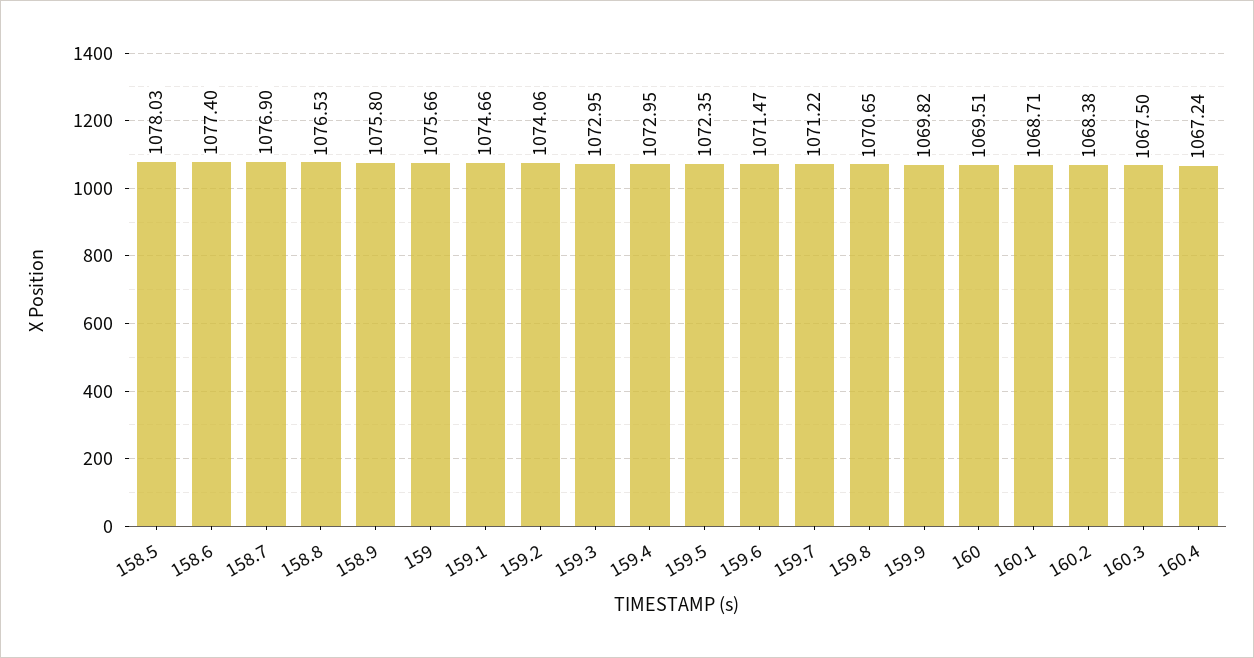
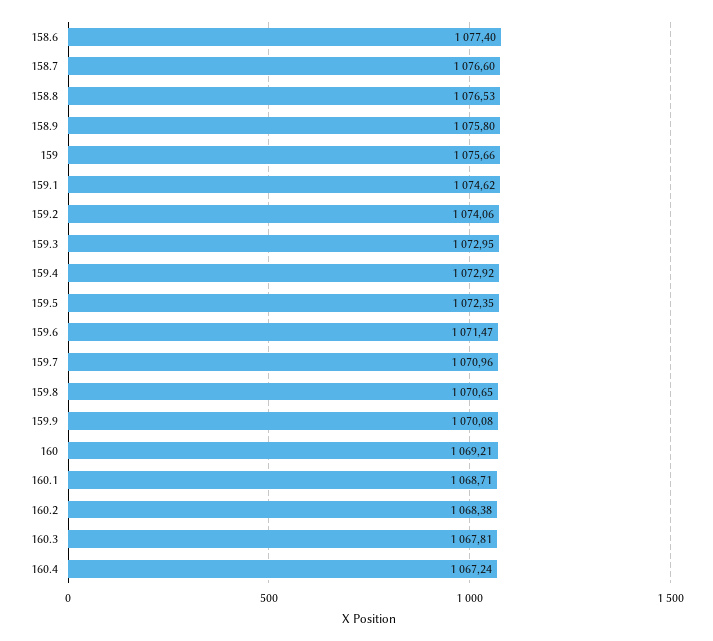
158.5: 1078.03 -> none
158.7: 1076.9 -> 1076.6
159.1: 1074.66 -> 1074.62
159.4: 1072.95 -> 1072.92
159.7: 1071.22 -> 1070.96
159.9: 1069.82 -> 1070.08
160: 1069.51 -> 1069.21
160.3: 1067.5 -> 1067.81

